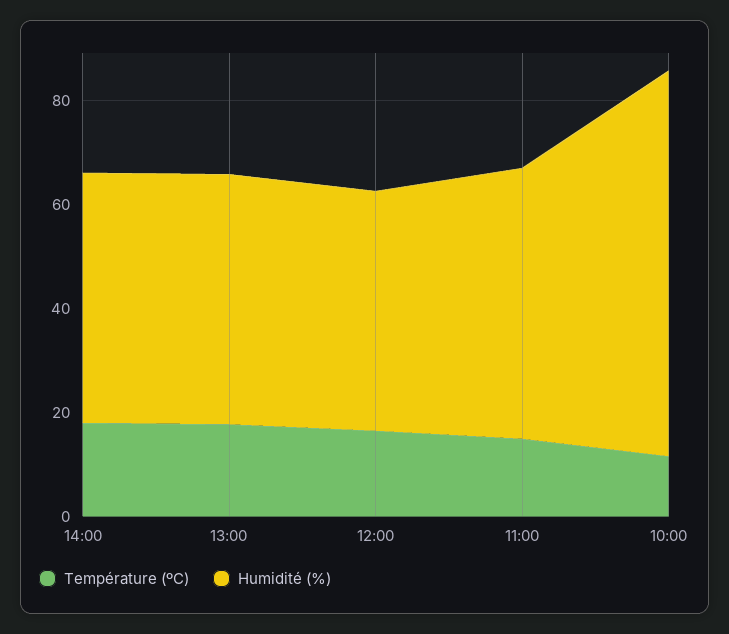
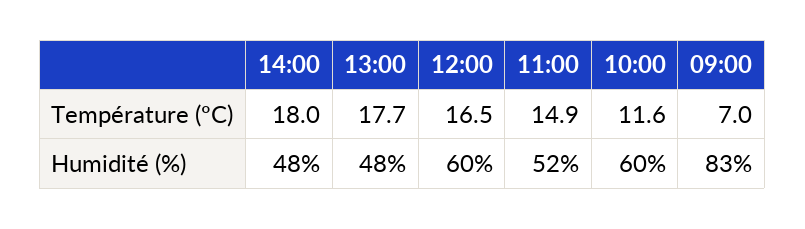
Humidité (%), 12:00: 45 -> 60
Humidité (%), 10:00: 75 -> 60
Température (ºC), 09:00: none -> 7
Humidité (%), 09:00: none -> 83

